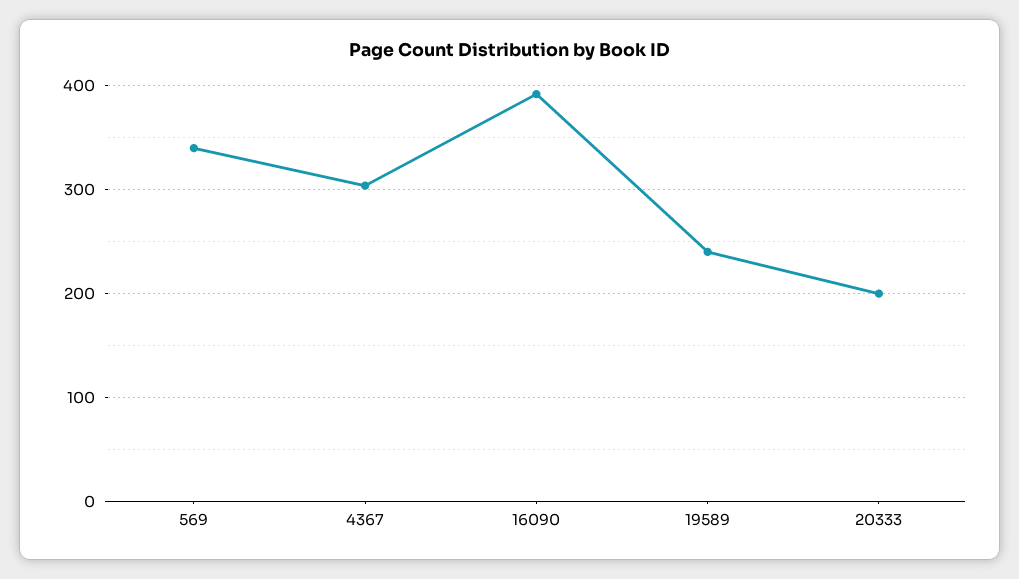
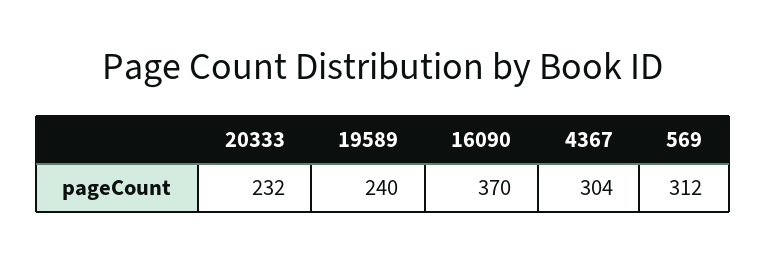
569: 340 -> 312
16090: 390 -> 370
20333: 200 -> 232

